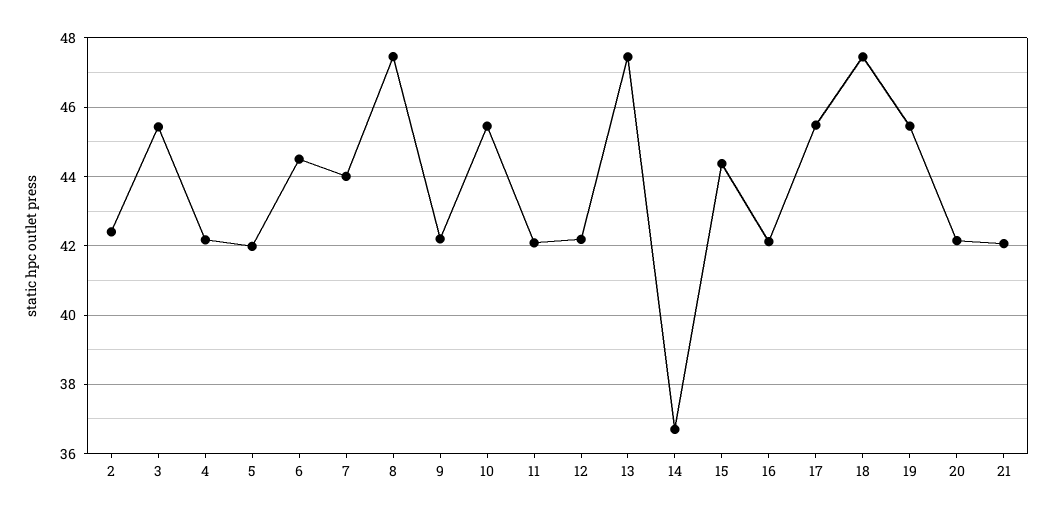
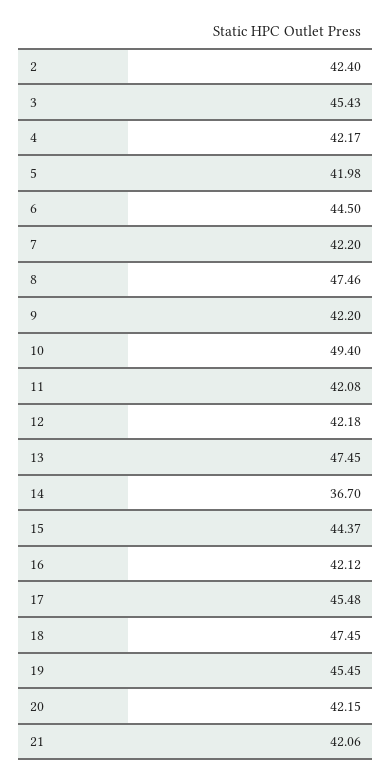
7: 44 -> 42.2
10: 45.4 -> 49.4

